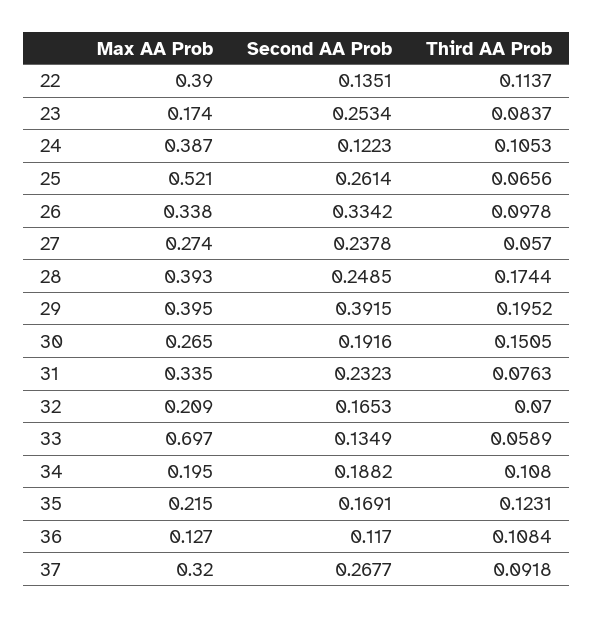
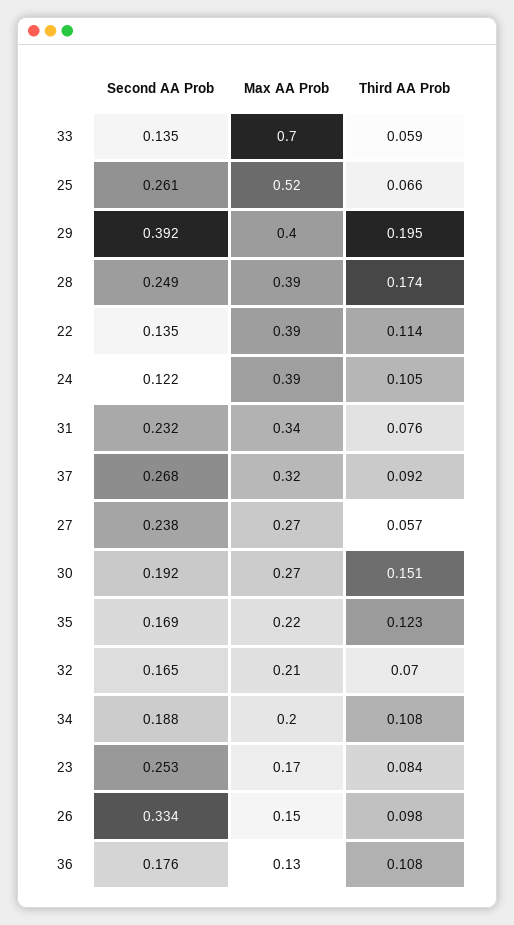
Max AA Prob, 26: 0.338 -> 0.15
Second AA Prob, 36: 0.117 -> 0.176

